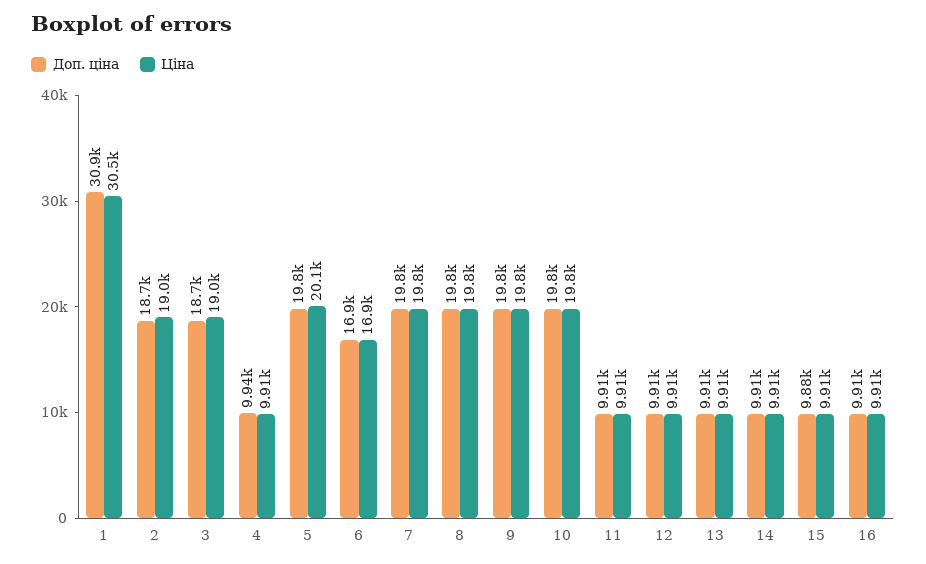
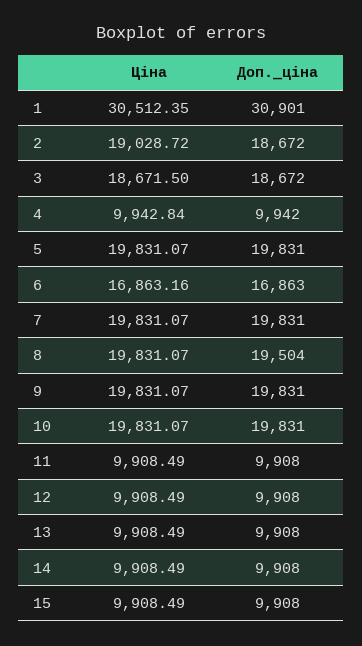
Ціна, 3: 19000 -> 18671.5
Ціна, 4: 9910 -> 9942.84
Ціна, 5: 20100 -> 19831.07
Доп. ціна, 8: 19800 -> 19504
Доп. ціна, 15: 9880 -> 9908
Доп. ціна, 16: 9910 -> none
Ціна, 16: 9910 -> none

